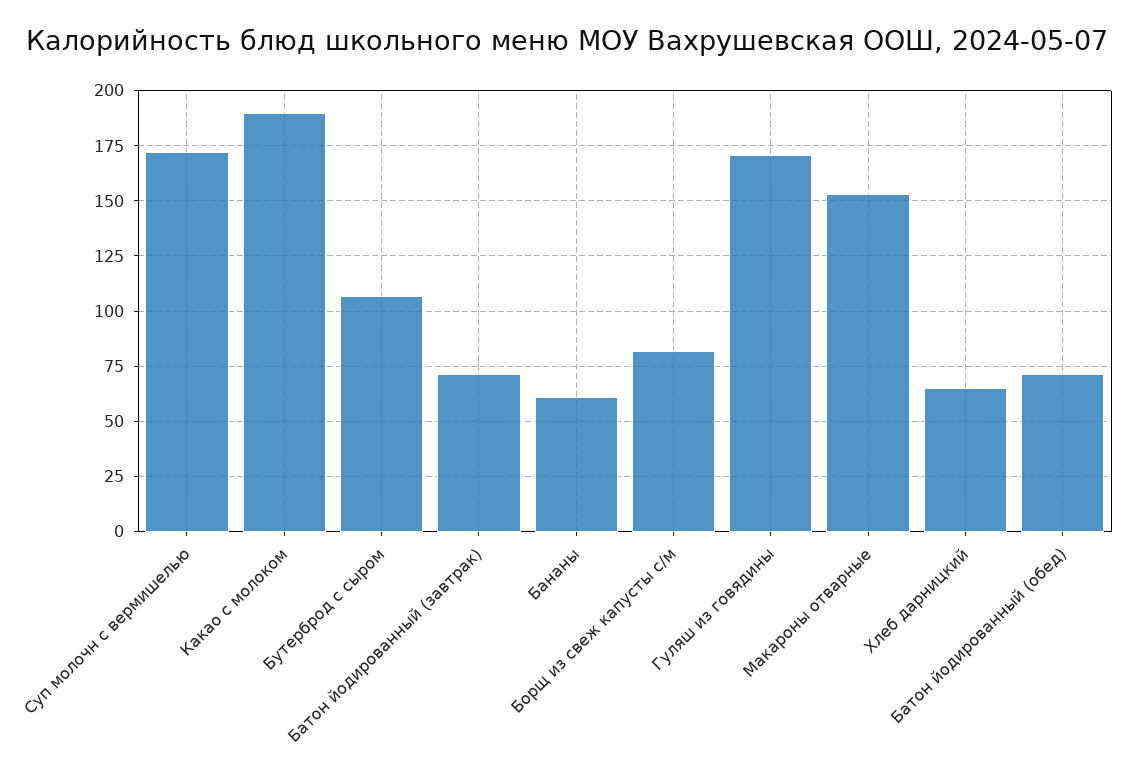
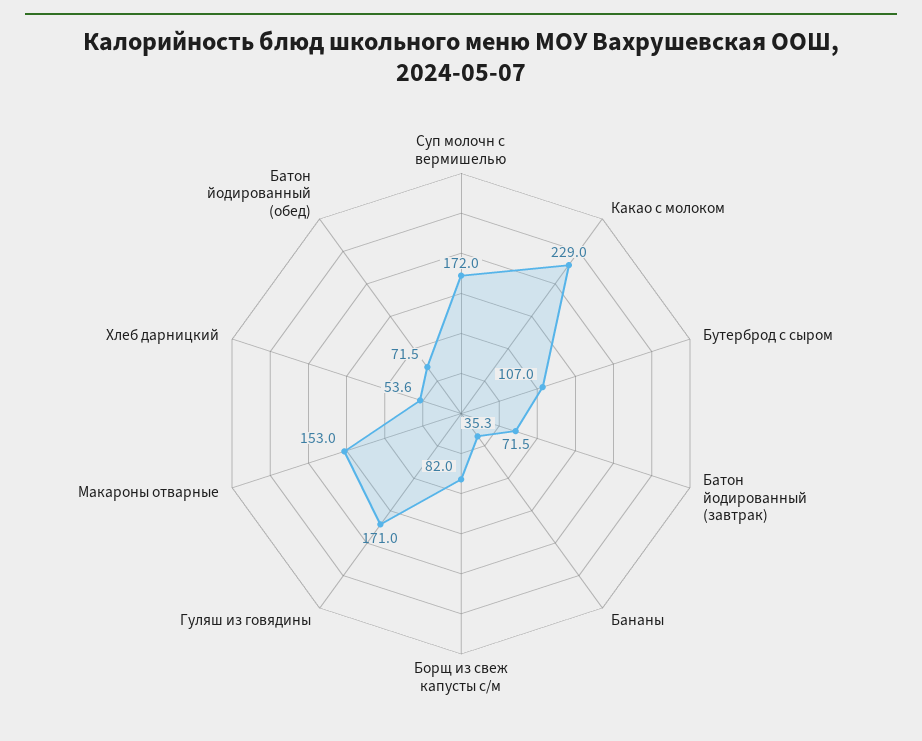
Какао с молоком: 190 -> 229
Бананы: 60 -> 35.3
Хлеб дарницкий: 65 -> 53.6

